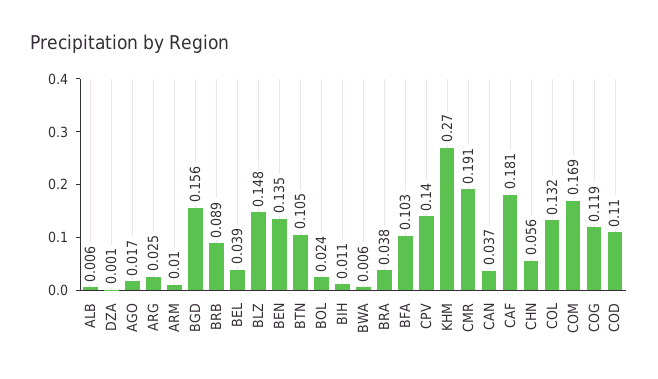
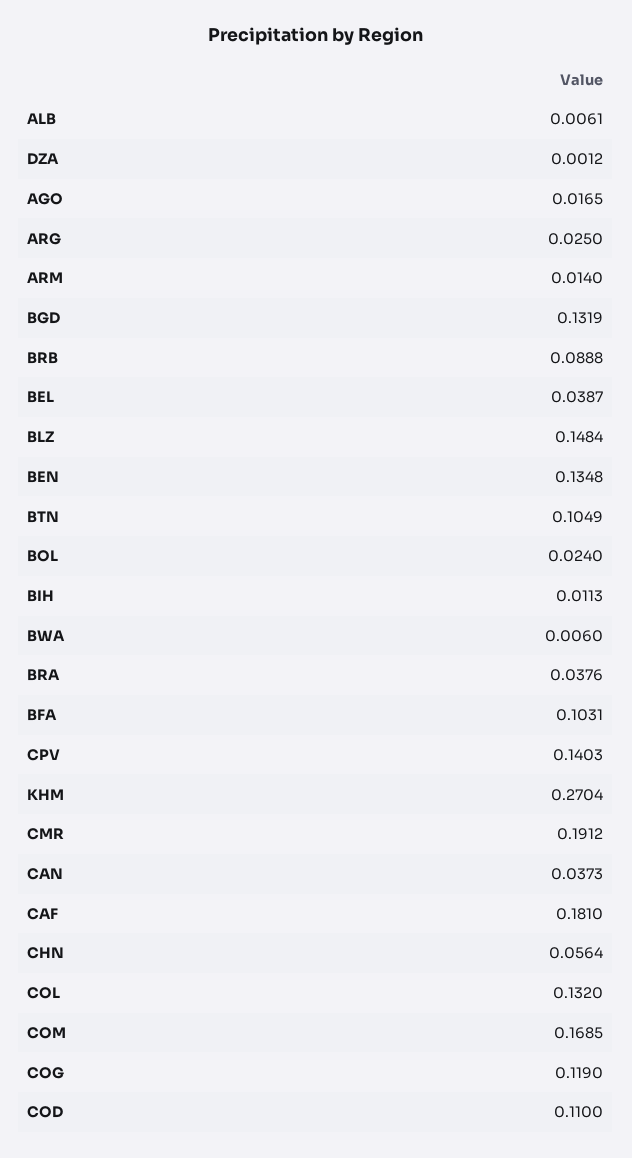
ARM: 0.01 -> 0.014
BGD: 0.156 -> 0.1319

